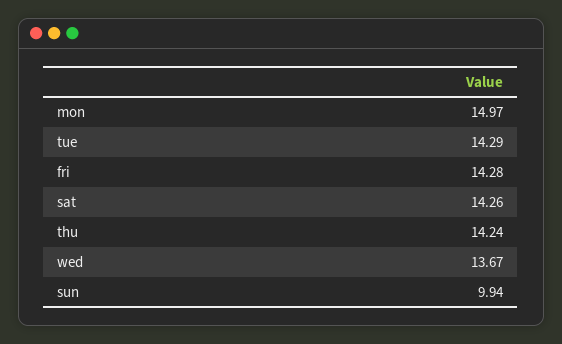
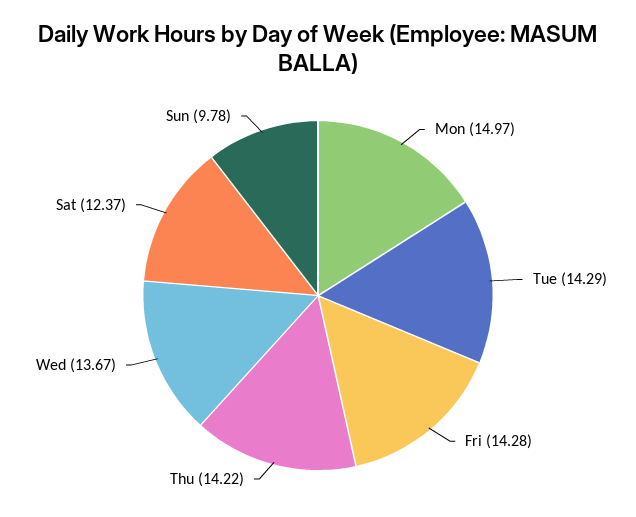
sat: 14.26 -> 12.37
thu: 14.24 -> 14.22
sun: 9.94 -> 9.78

